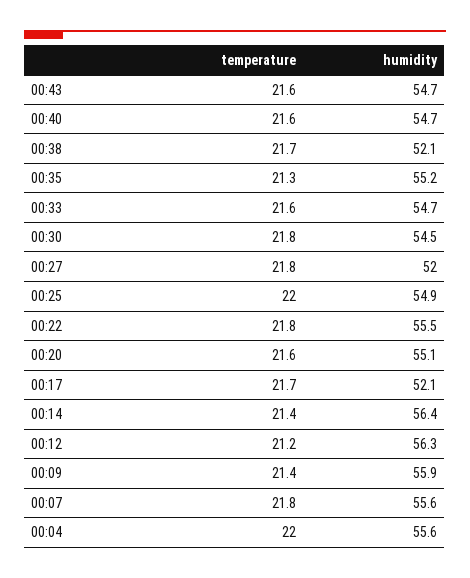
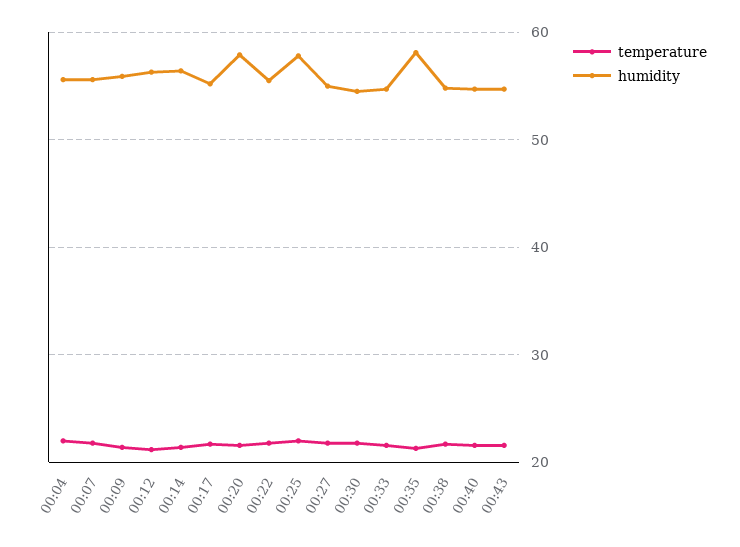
humidity, 00:38: 52.1 -> 55
humidity, 00:35: 55.2 -> 58
humidity, 00:27: 52 -> 55
humidity, 00:25: 54.9 -> 58
humidity, 00:20: 55.1 -> 58
humidity, 00:17: 52.1 -> 55

